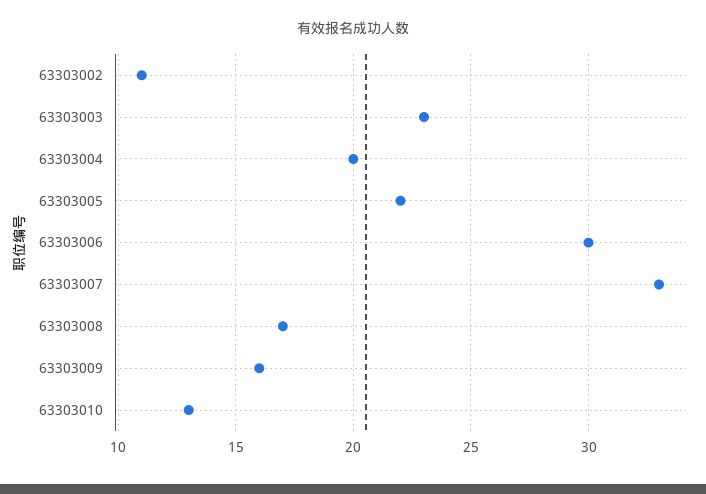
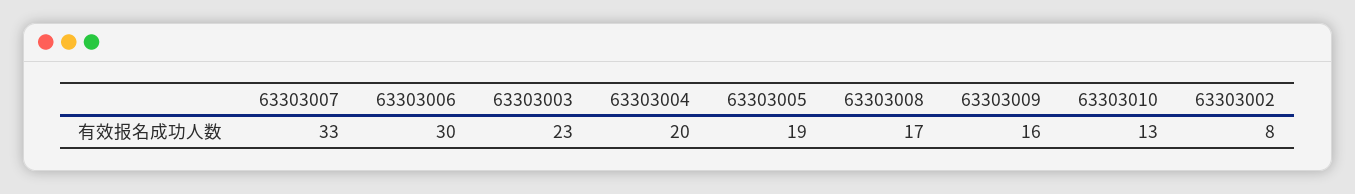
63303002: 11 -> 8
63303005: 22 -> 19

